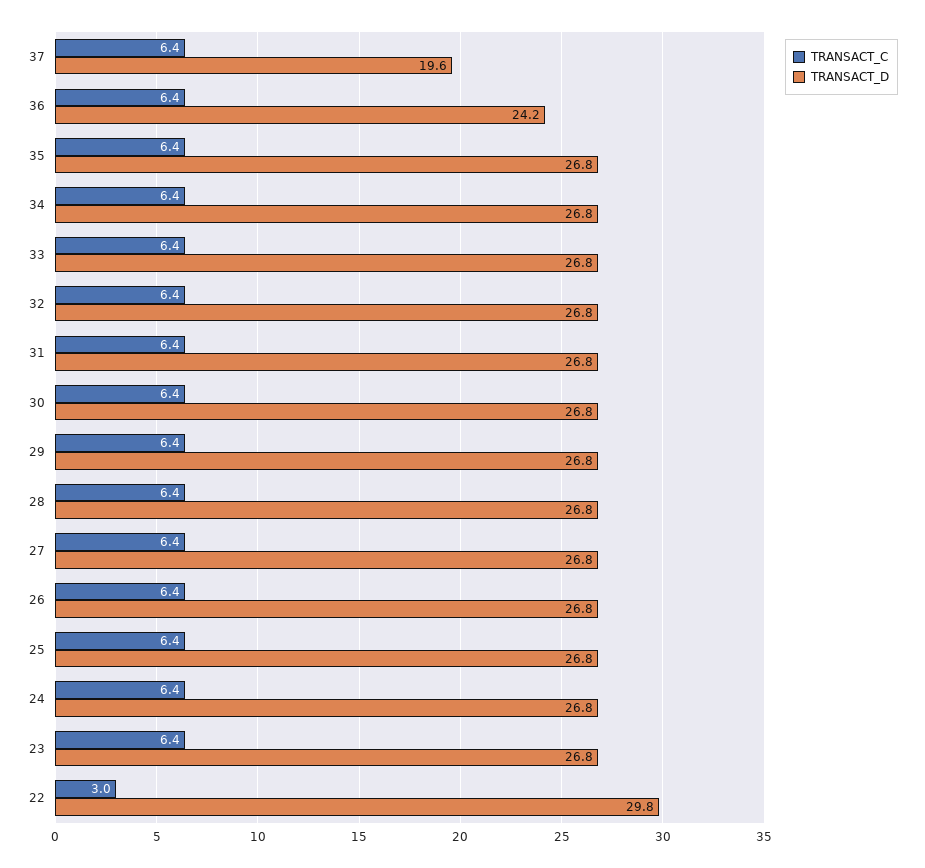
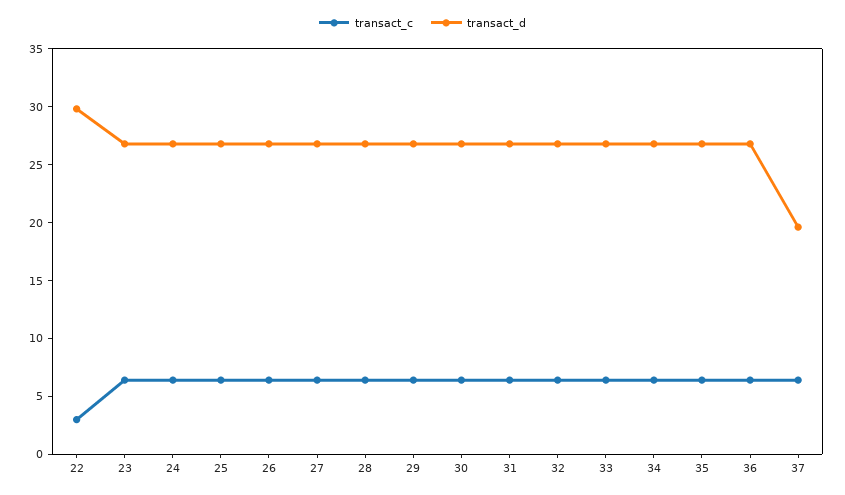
TRANSACT_D, 36: 24.2 -> 27

